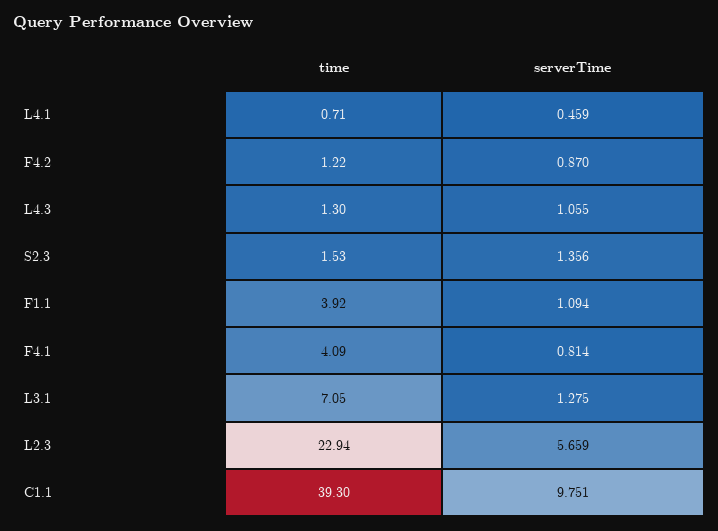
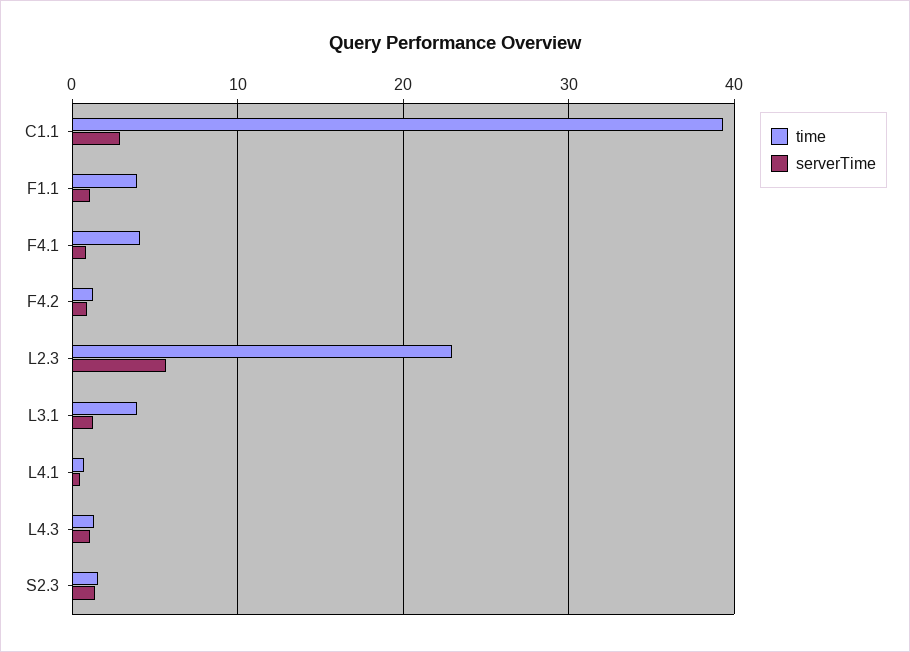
time, L3.1: 7.05 -> 4
serverTime, C1.1: 9.751 -> 3

